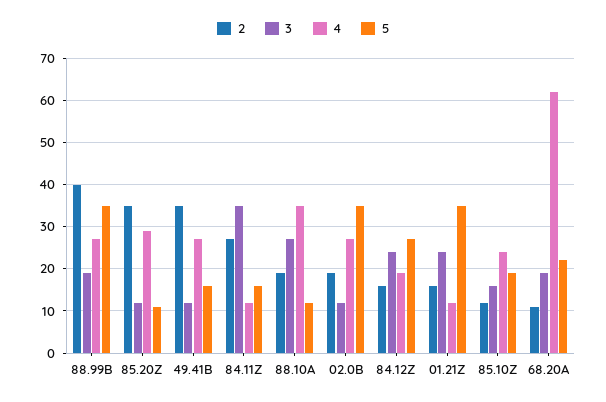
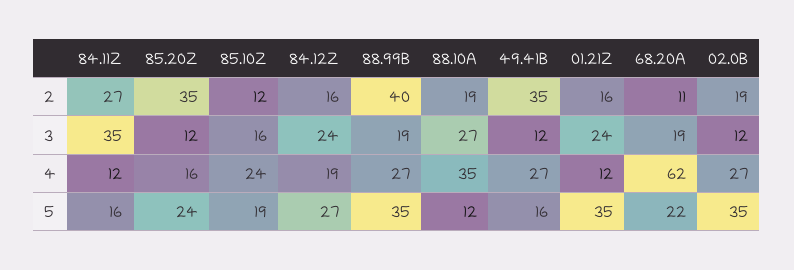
4, 85.20Z: 30 -> 16
5, 85.20Z: 10 -> 24

